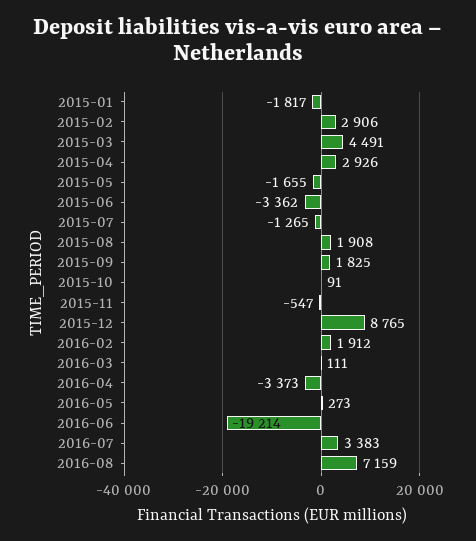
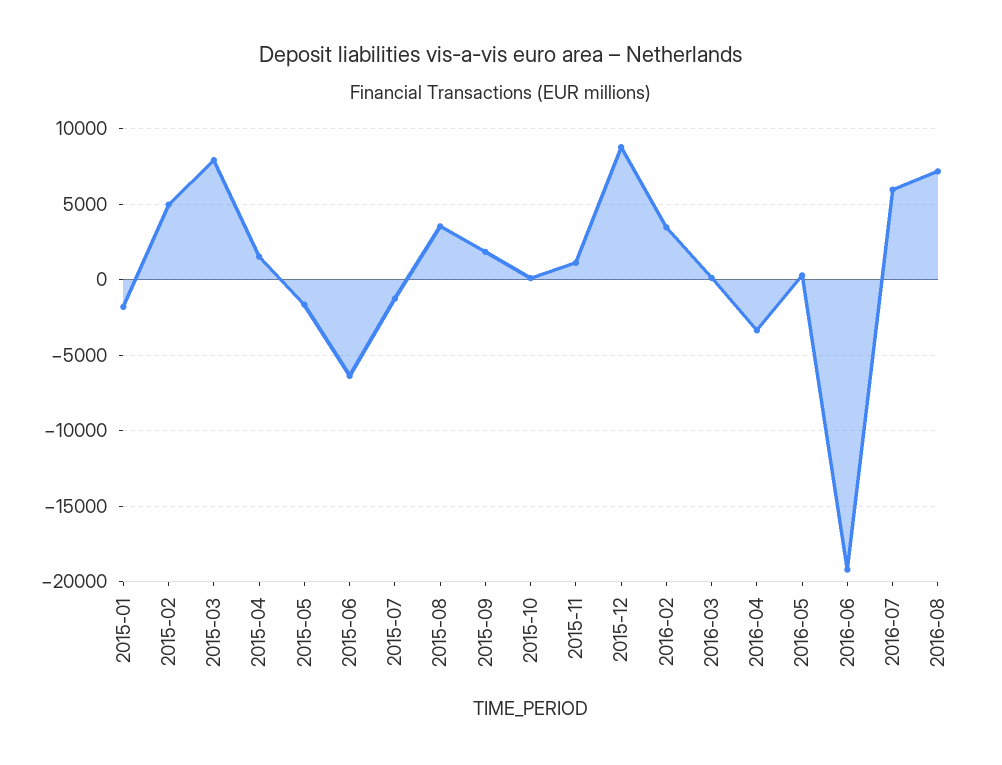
2015-02: 2906 -> 5000
2015-03: 4491 -> 8000
2015-04: 2926 -> 1500
2015-06: -3362 -> -6500
2015-08: 1908 -> 3500
2015-11: -547 -> 1000
2016-02: 1912 -> 3500
2016-07: 3383 -> 6000

